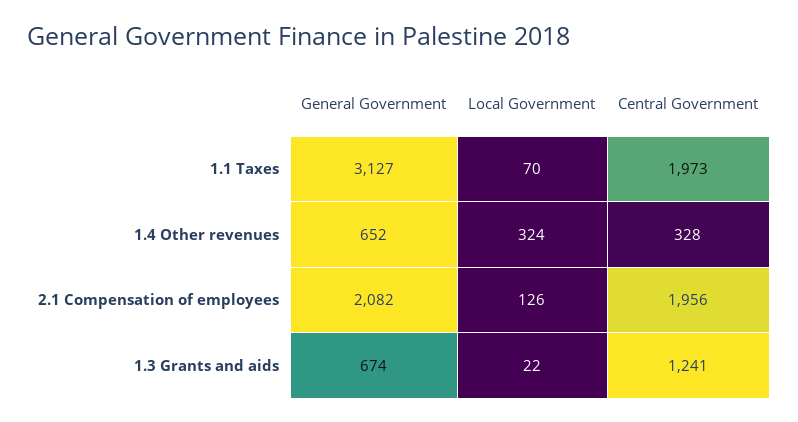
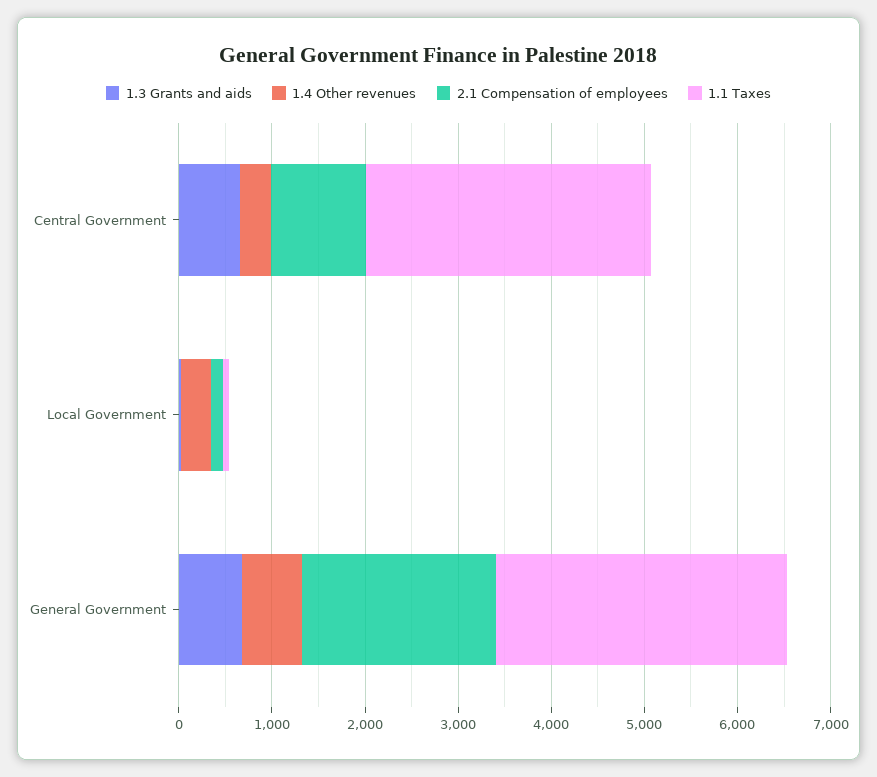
1.1 Taxes, Central Government: 1973 -> 3000
2.1 Compensation of employees, Central Government: 1956 -> 1000
1.3 Grants and aids, Central Government: 1241 -> 600

